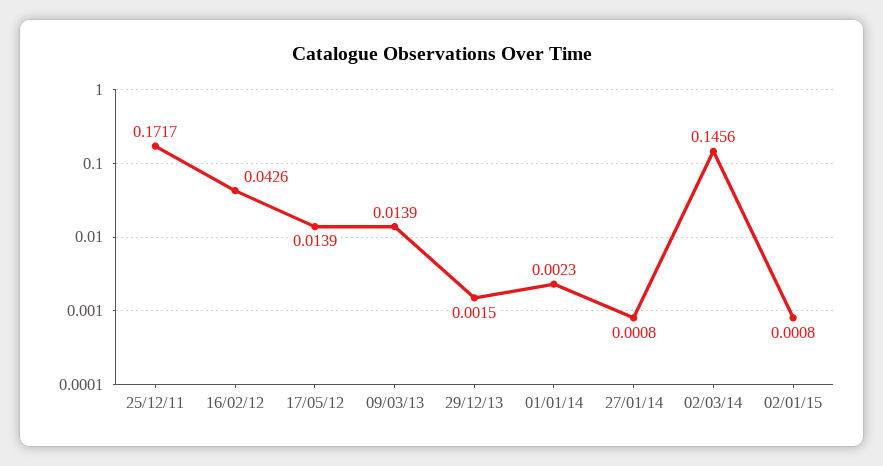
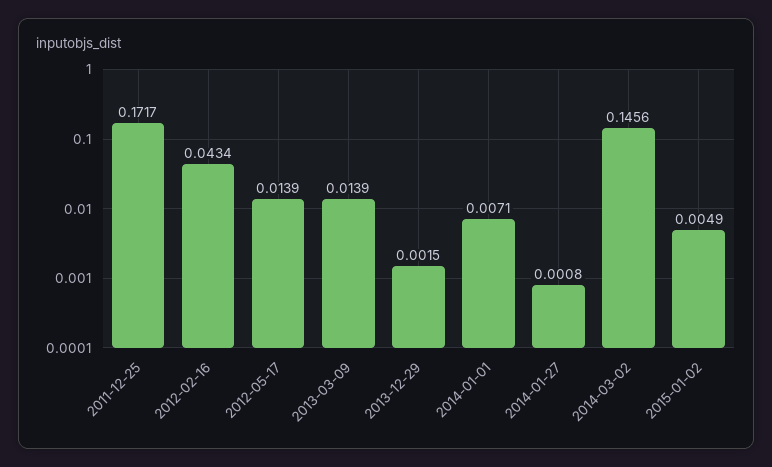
16/02/12: 0.0426 -> 0.0434
01/01/14: 0.0023 -> 0.0071
02/01/15: 0.0008 -> 0.0049

